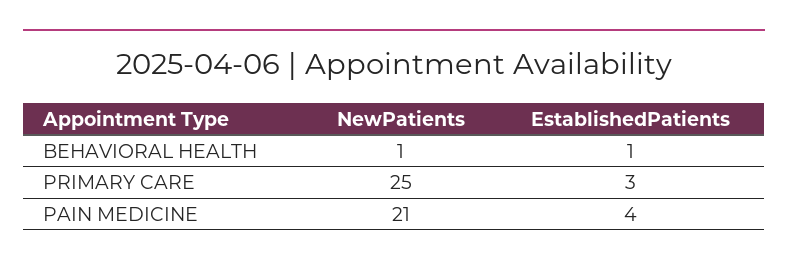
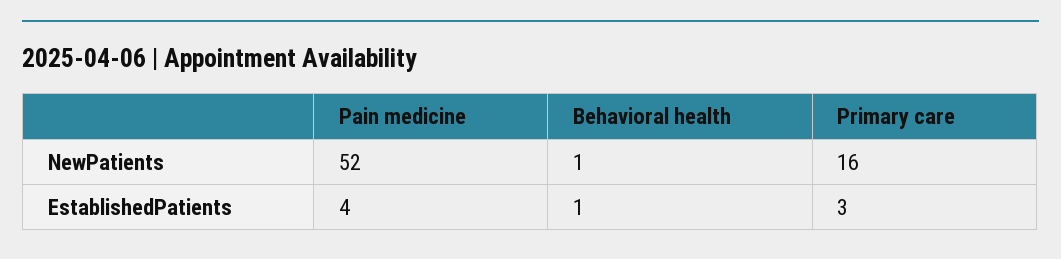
NewPatients, PRIMARY CARE: 25 -> 16
NewPatients, PAIN MEDICINE: 21 -> 52

